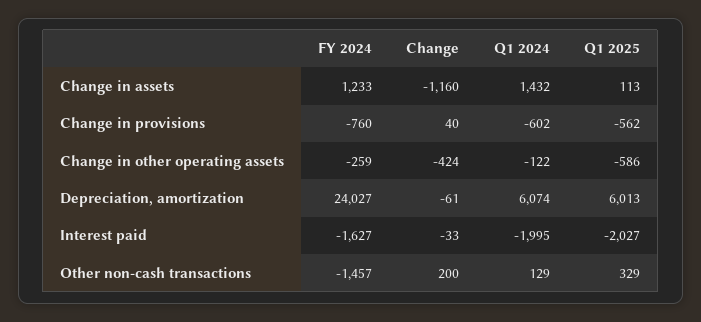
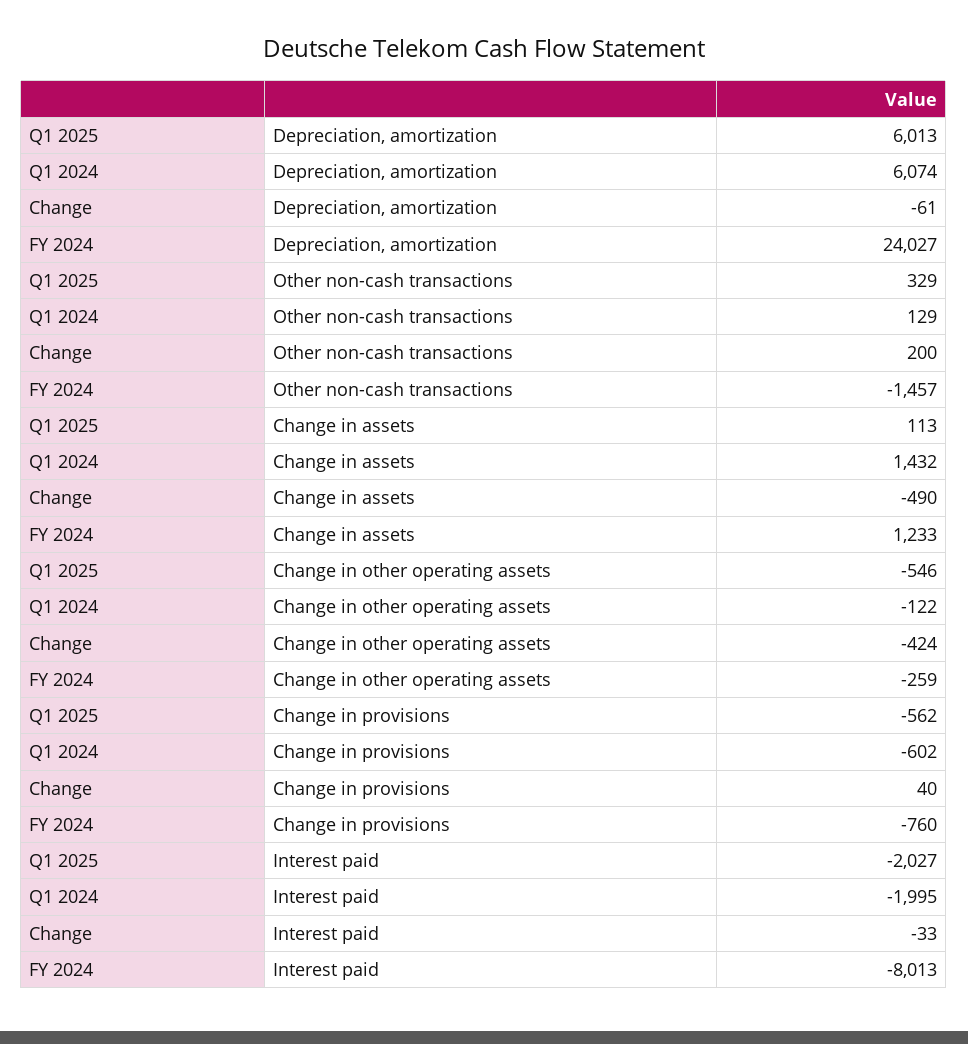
Change, Change in assets: -1160 -> -490
Q1 2025, Change in other operating assets: -586 -> -546
FY 2024, Interest paid: -1627 -> -8013

